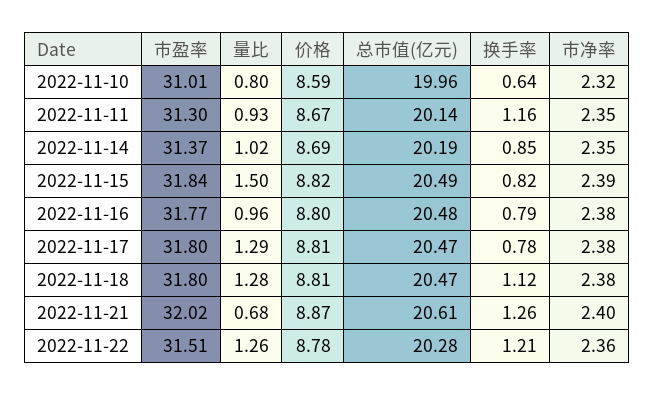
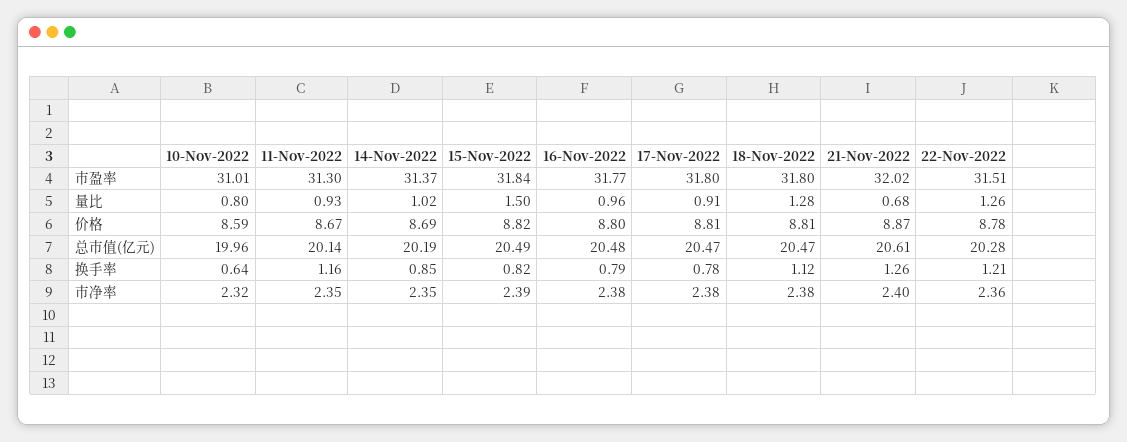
量比, 2022-11-17: 1.29 -> 0.91

